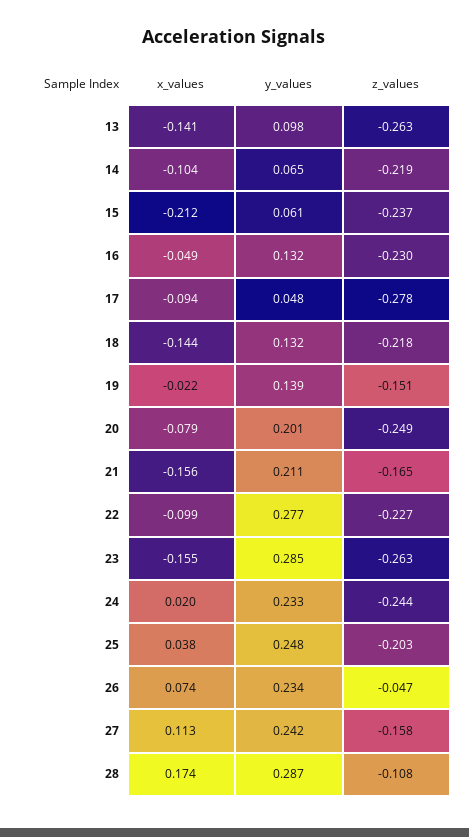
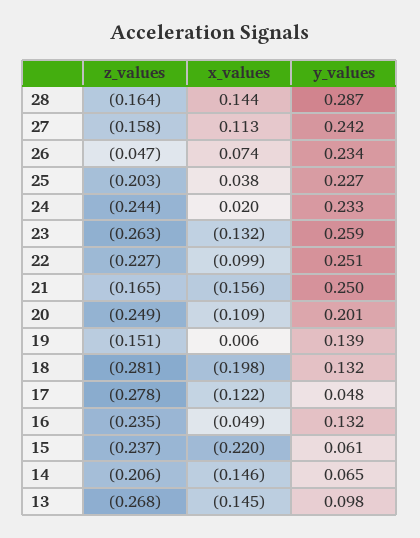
x_values, 13: -0.141 -> -0.145
z_values, 13: -0.263 -> -0.268
x_values, 14: -0.104 -> -0.146
z_values, 14: -0.219 -> -0.206
x_values, 15: -0.212 -> -0.22
z_values, 16: -0.23 -> -0.235
x_values, 17: -0.094 -> -0.122
x_values, 18: -0.144 -> -0.198
z_values, 18: -0.218 -> -0.281
x_values, 19: -0.022 -> 0.006
x_values, 20: -0.079 -> -0.109
y_values, 21: 0.211 -> 0.25
y_values, 22: 0.277 -> 0.251
x_values, 23: -0.155 -> -0.132
y_values, 23: 0.285 -> 0.259
y_values, 25: 0.248 -> 0.227
x_values, 28: 0.174 -> 0.144
z_values, 28: -0.108 -> -0.164

